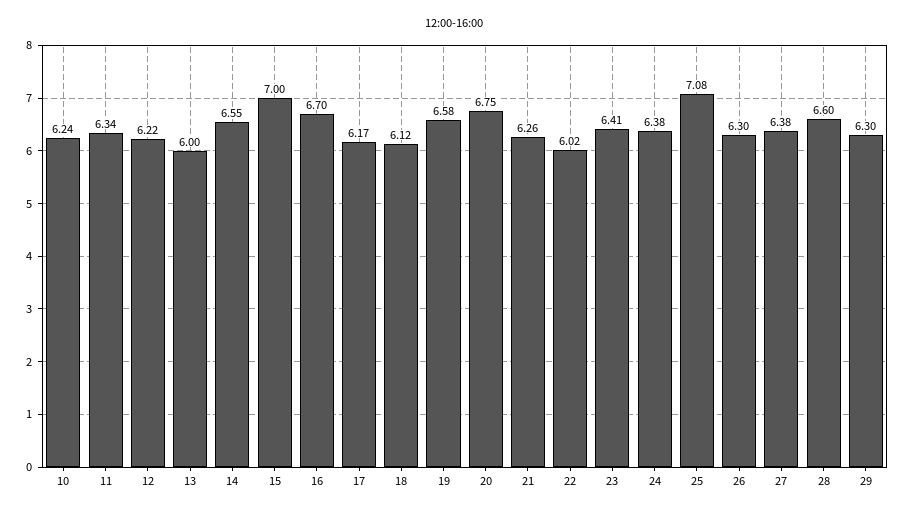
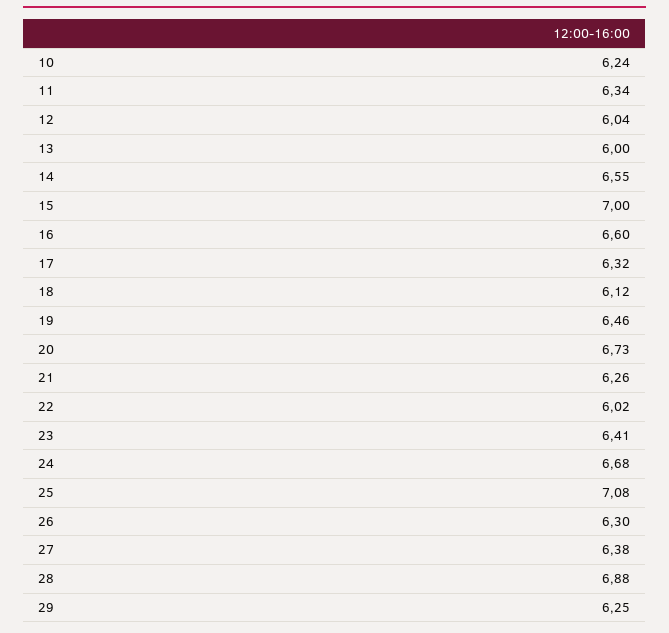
12: 6.22 -> 6.04
16: 6.7 -> 6.6
17: 6.17 -> 6.32
19: 6.58 -> 6.46
20: 6.75 -> 6.73
24: 6.38 -> 6.68
28: 6.6 -> 6.88
29: 6.3 -> 6.25

